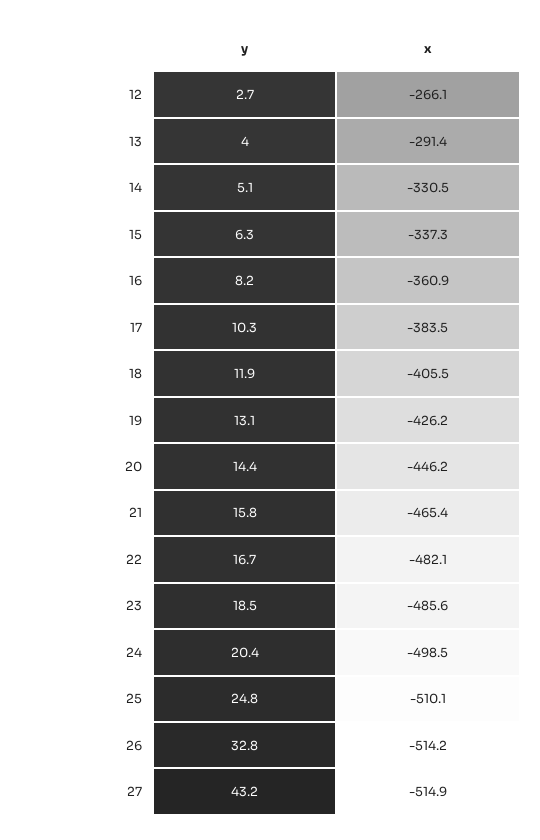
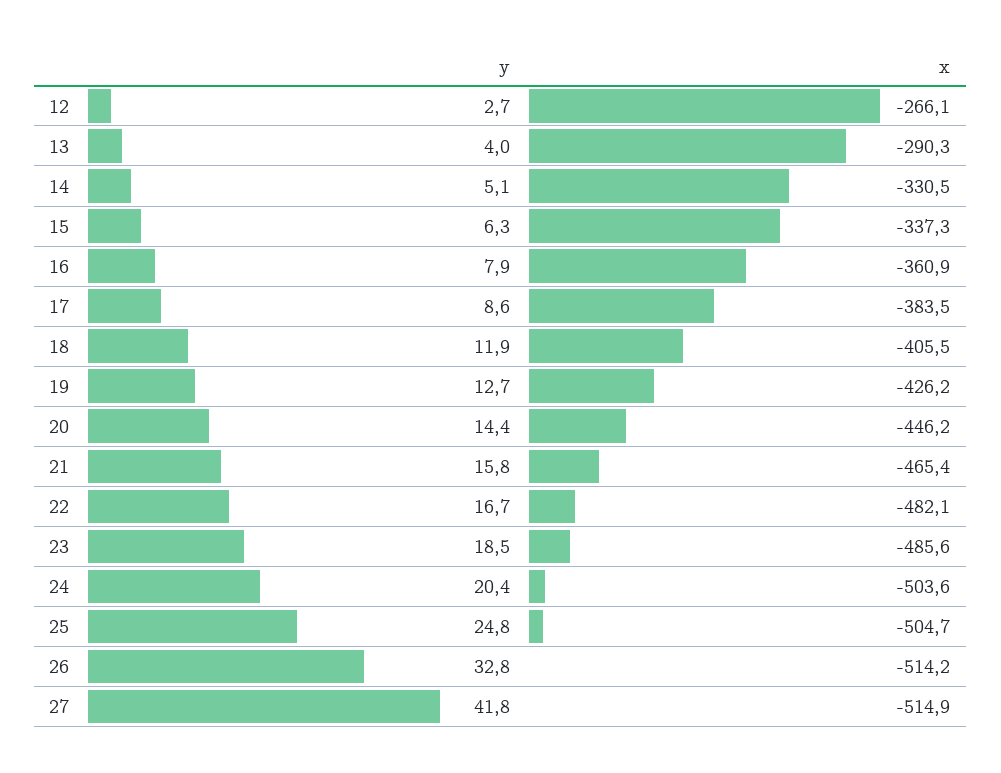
x, 13: -291.4 -> -290.3
y, 16: 8.2 -> 7.9
y, 17: 10.3 -> 8.6
y, 19: 13.1 -> 12.7
x, 24: -498.5 -> -503.6
x, 25: -510.1 -> -504.7
y, 27: 43.2 -> 41.8

